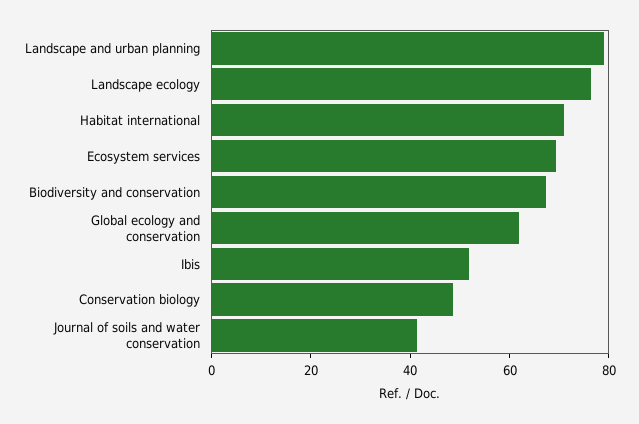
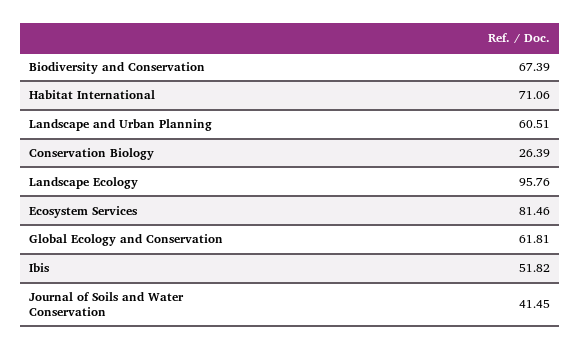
Landscape and urban planning: 80 -> 60.51
Landscape ecology: 75 -> 95.76
Ecosystem services: 70 -> 81.46
Conservation biology: 50 -> 26.39

